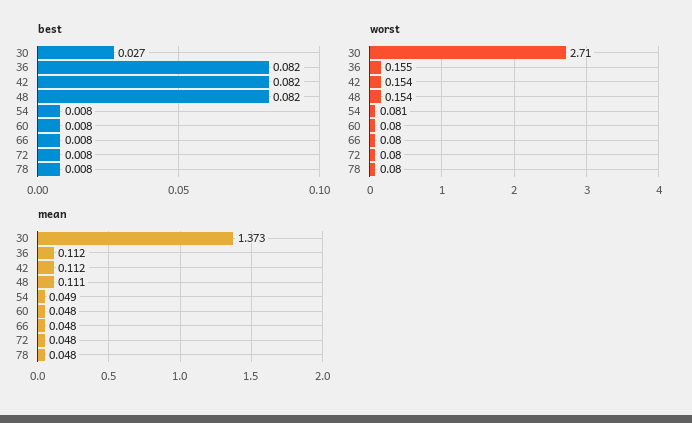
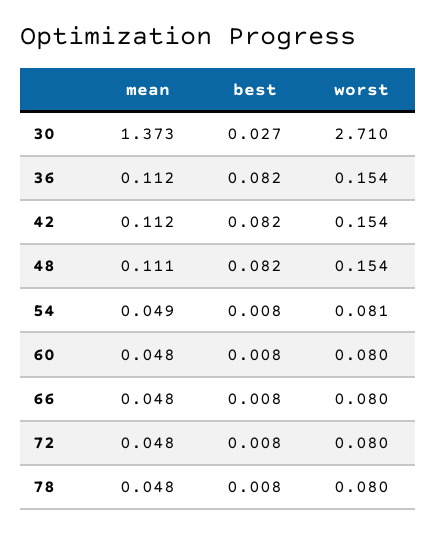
worst, 36: 0.155 -> 0.154

